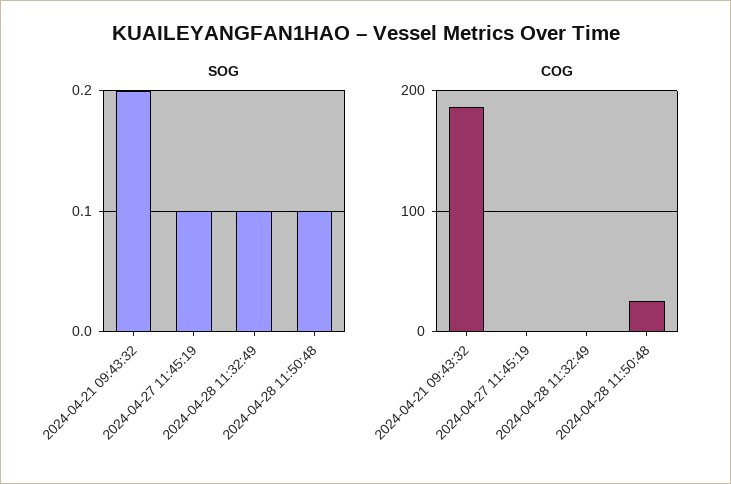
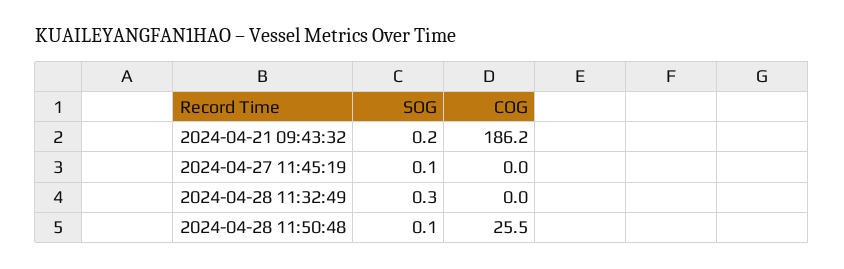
SOG, 2024-04-28 11:32:49: 0.1 -> 0.3

